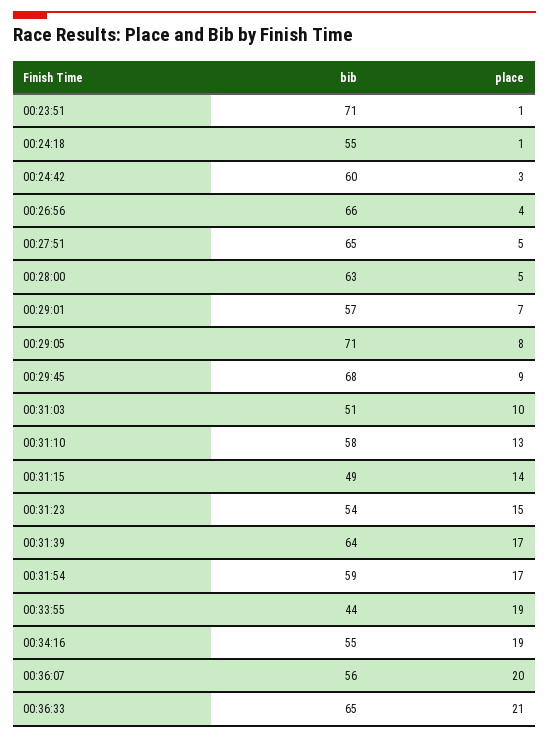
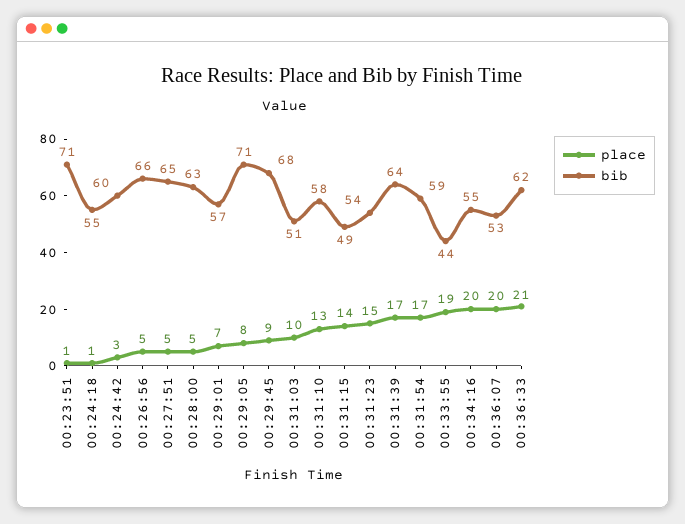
place, 00:26:56: 4 -> 5
place, 00:34:16: 19 -> 20
bib, 00:36:07: 56 -> 53
bib, 00:36:33: 65 -> 62

